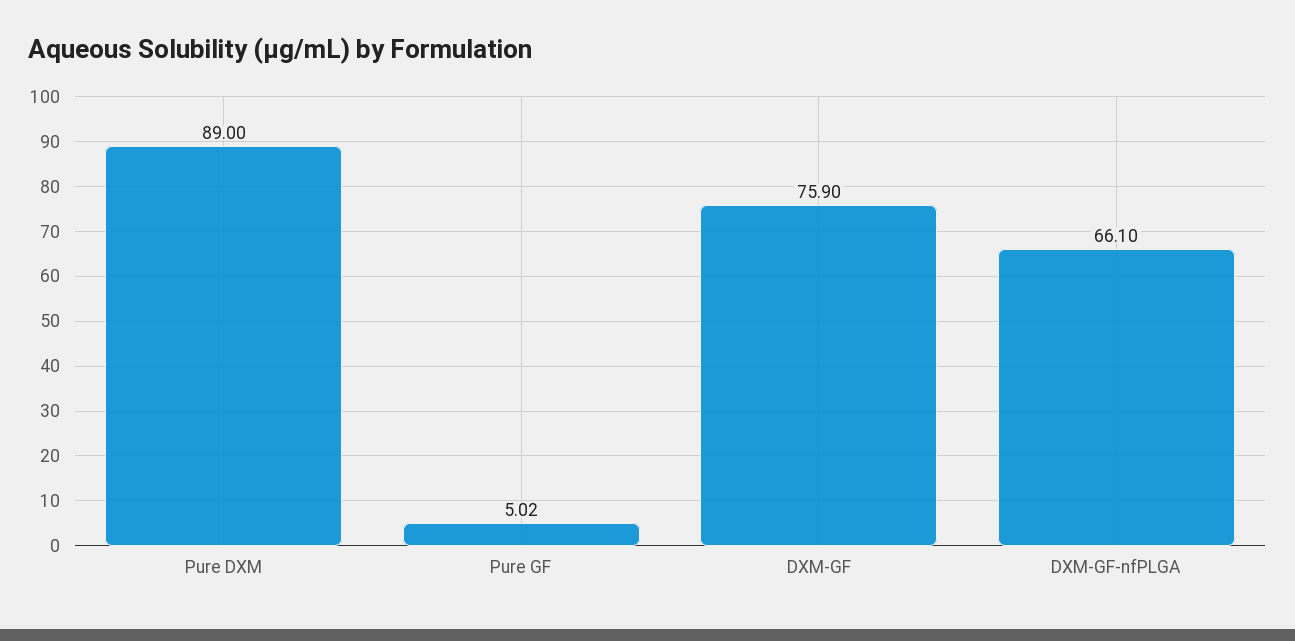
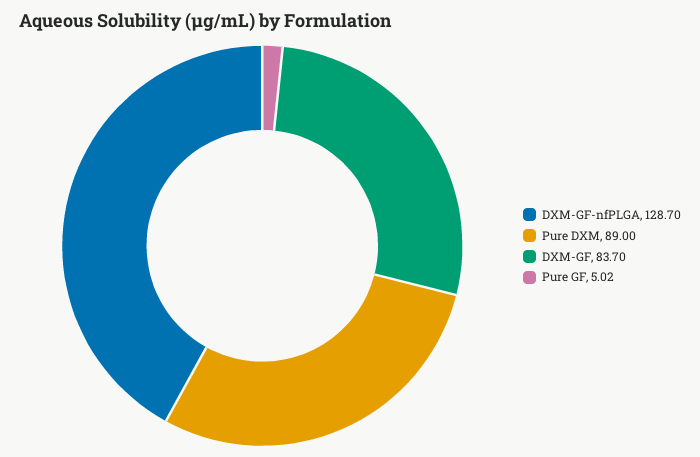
DXM-GF: 75.9 -> 83.7
DXM-GF-nfPLGA: 66.1 -> 128.7

